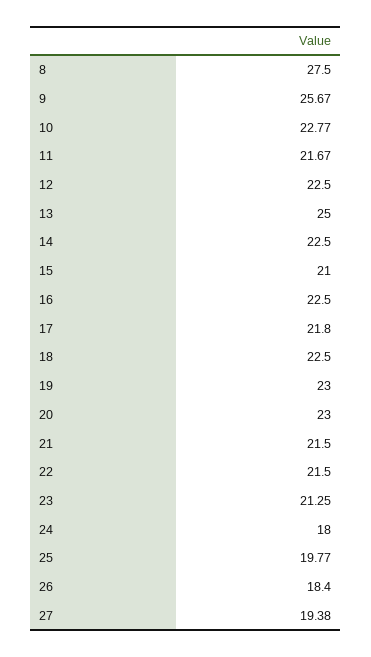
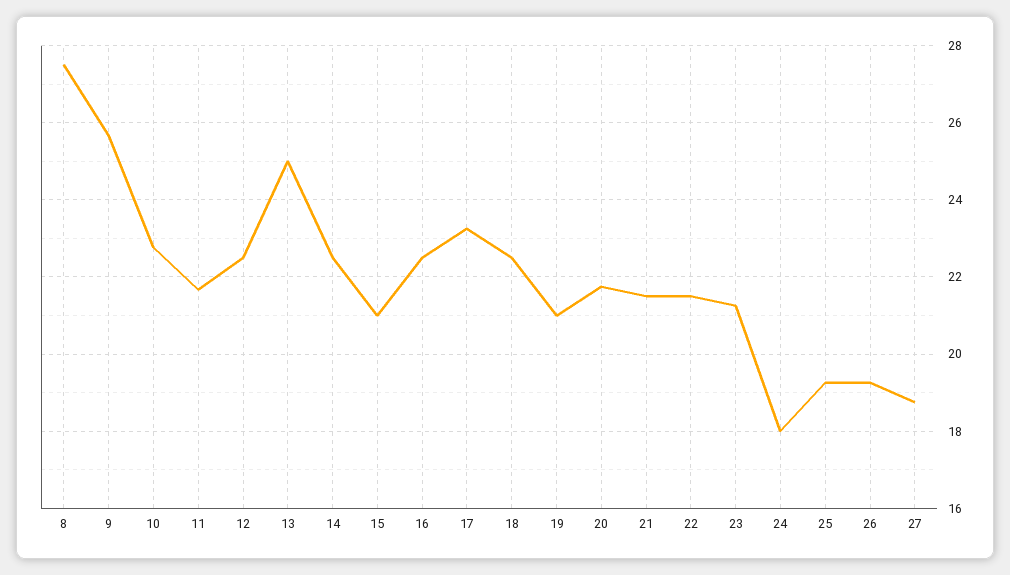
17: 21.8 -> 23.2
19: 23 -> 21
20: 23 -> 21.8
25: 19.77 -> 19.2
26: 18.4 -> 19.2
27: 19.38 -> 18.8

